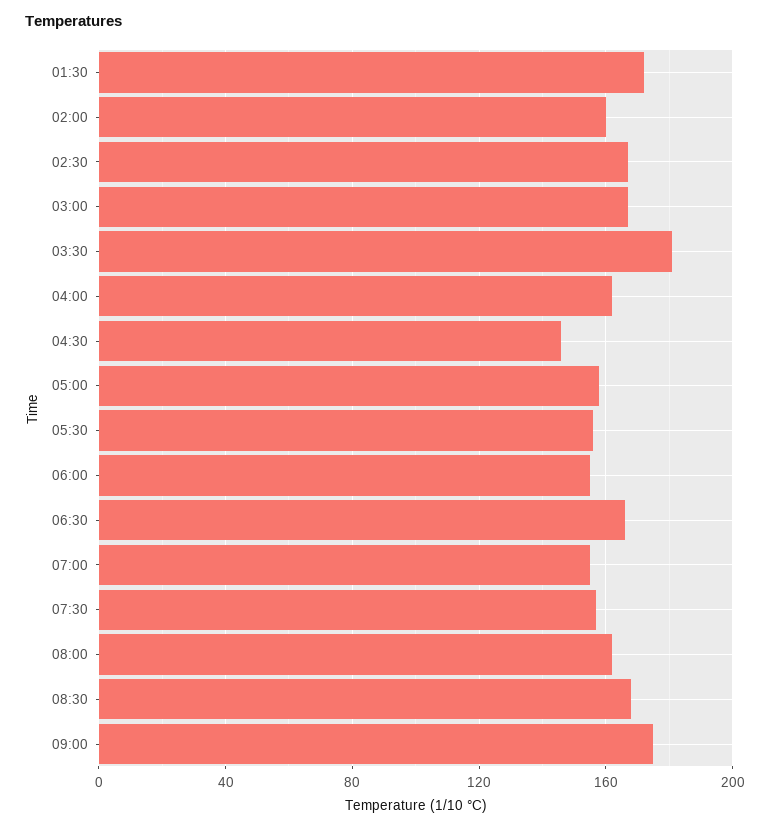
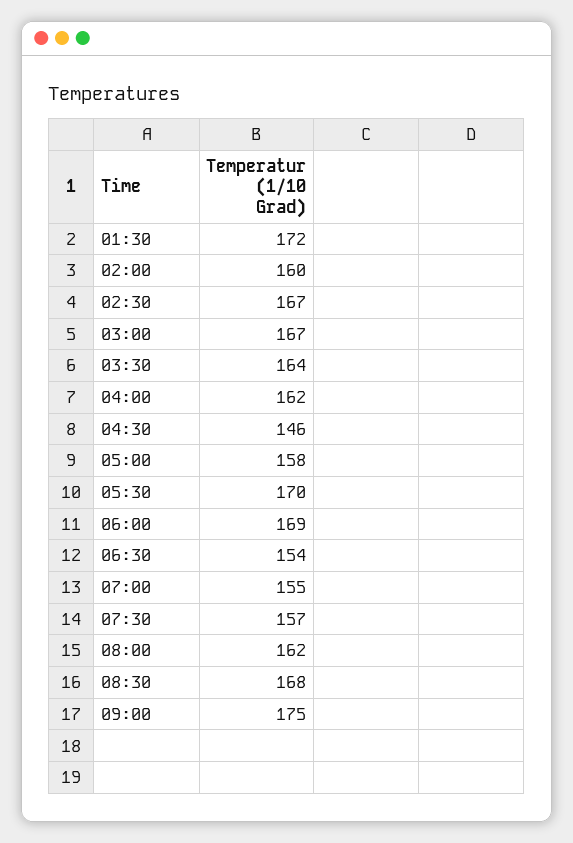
03:30: 180 -> 164
05:30: 155 -> 170
06:00: 155 -> 169
06:30: 165 -> 154

